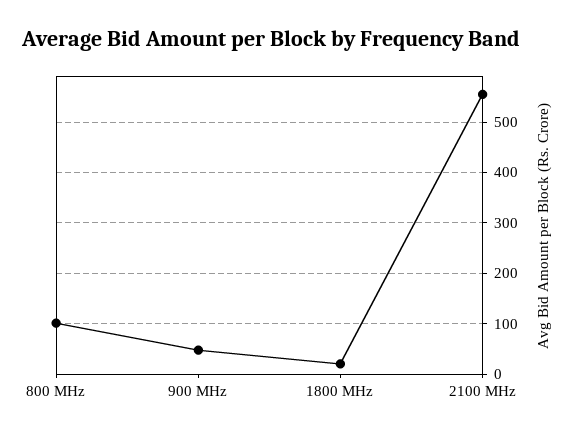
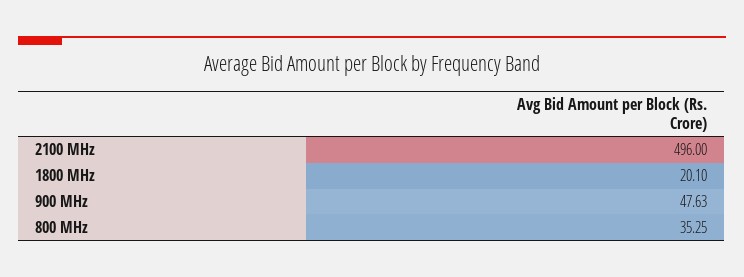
800 MHz: 100 -> 35.25
2100 MHz: 560 -> 496

